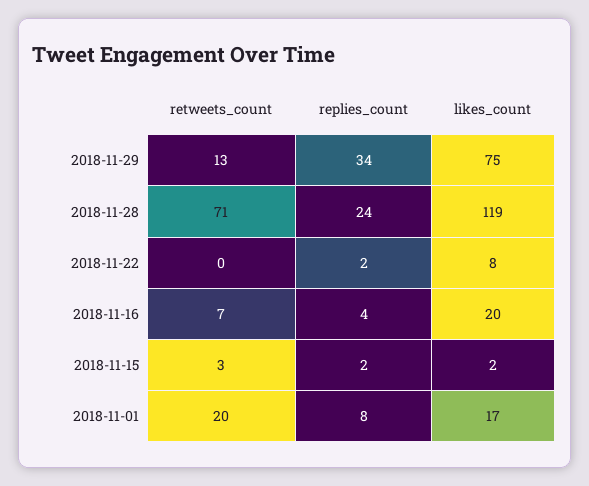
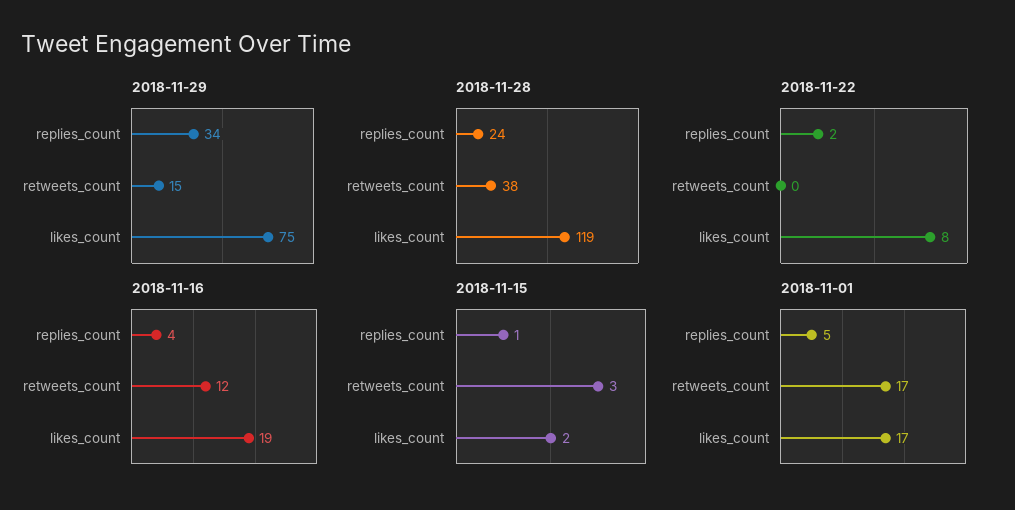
2018-11-29, retweets_count: 13 -> 15
2018-11-28, retweets_count: 71 -> 38
2018-11-16, retweets_count: 7 -> 12
2018-11-16, likes_count: 20 -> 19
2018-11-15, replies_count: 2 -> 1
2018-11-01, retweets_count: 20 -> 17
2018-11-01, replies_count: 8 -> 5

